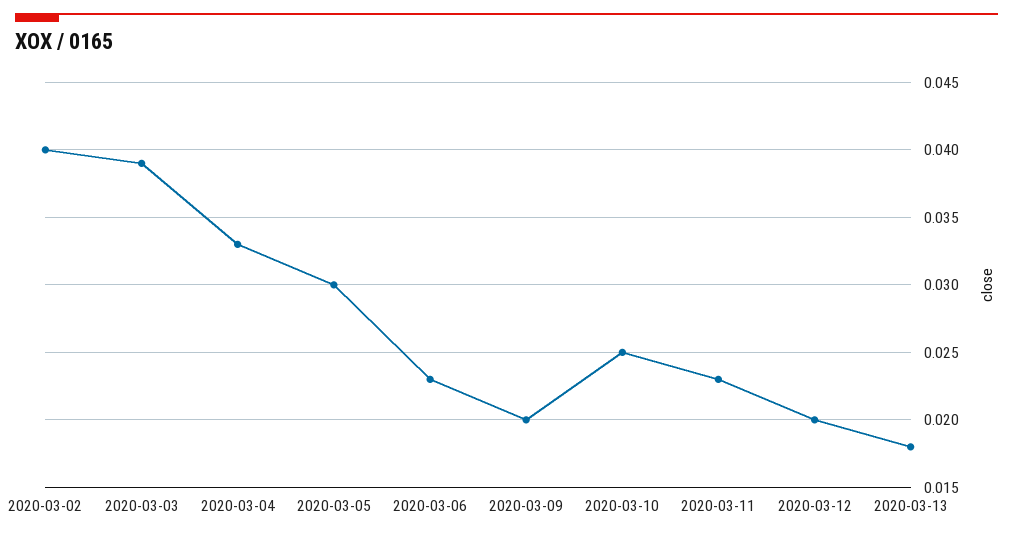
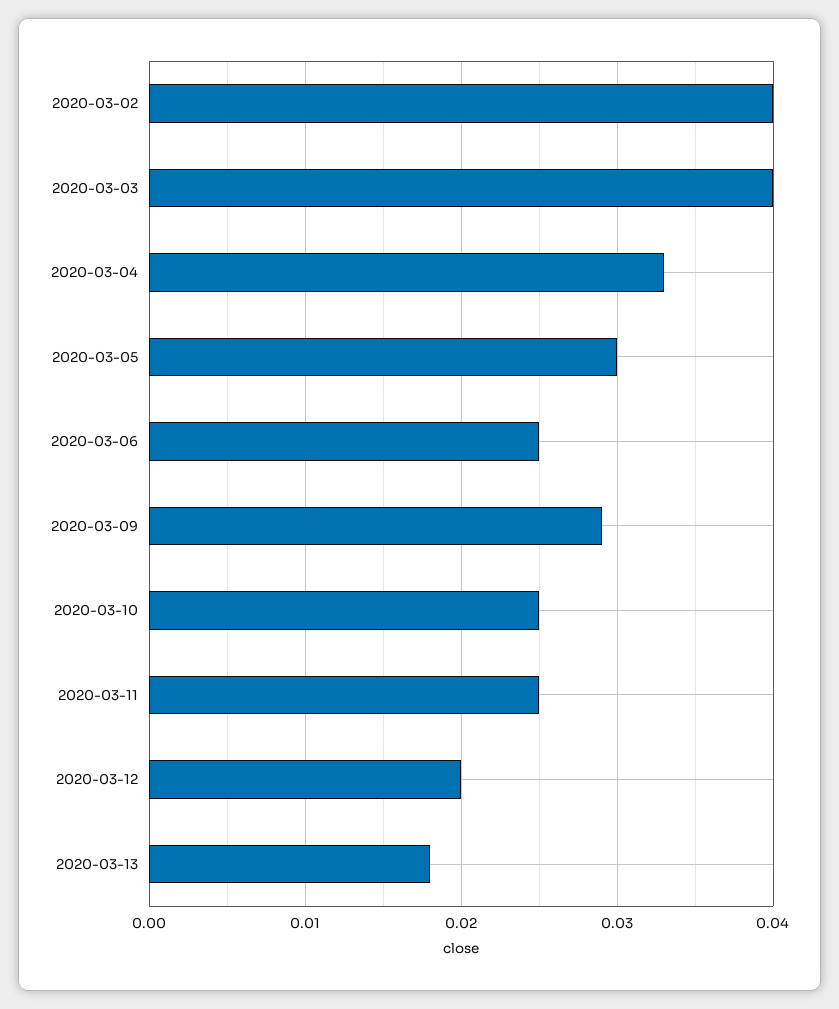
2020-03-03: 0.039 -> 0.04
2020-03-06: 0.023 -> 0.025
2020-03-09: 0.02 -> 0.029
2020-03-11: 0.023 -> 0.025

